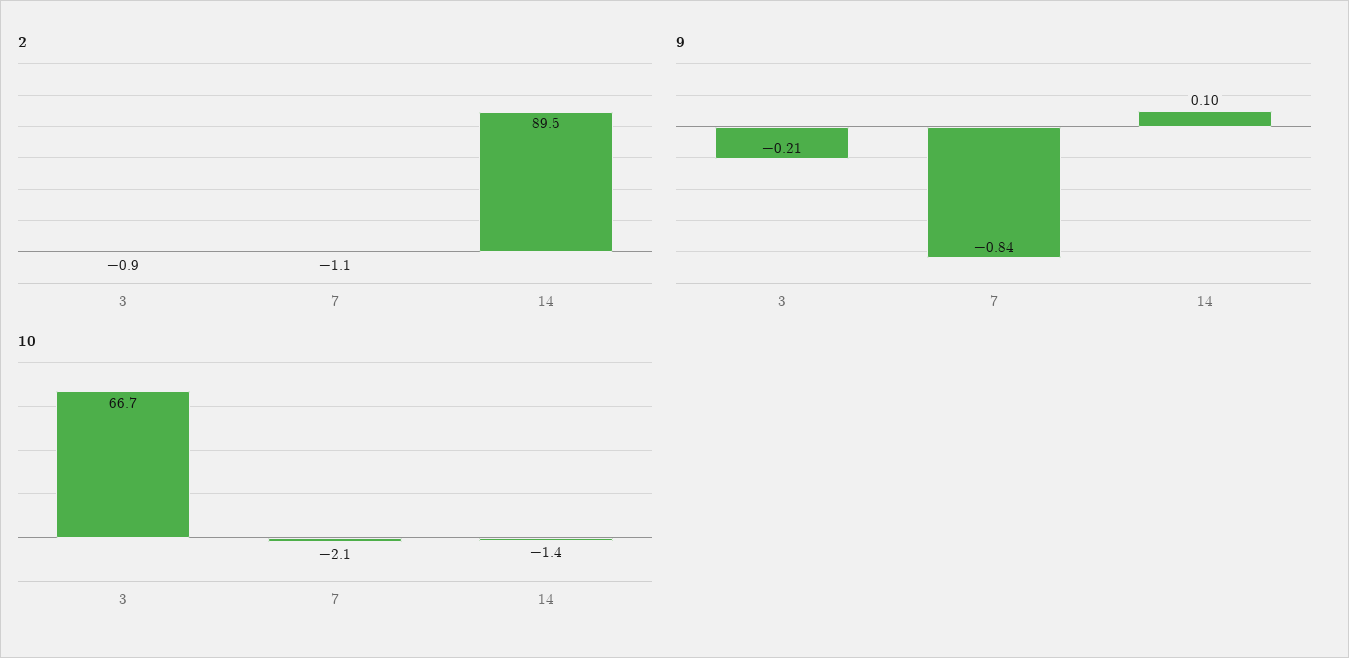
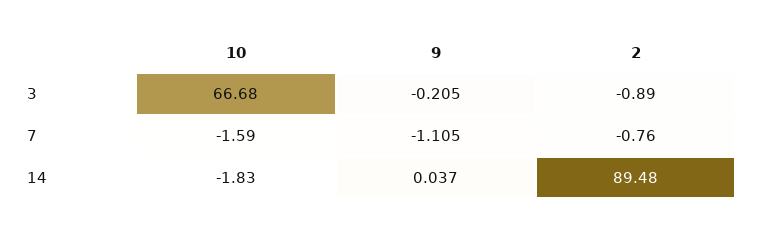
2, 7: -1.1 -> -0.76
9, 7: -0.84 -> -1.105
9, 14: 0.1 -> 0.037
10, 7: -2.1 -> -1.59
10, 14: -1.4 -> -1.83

